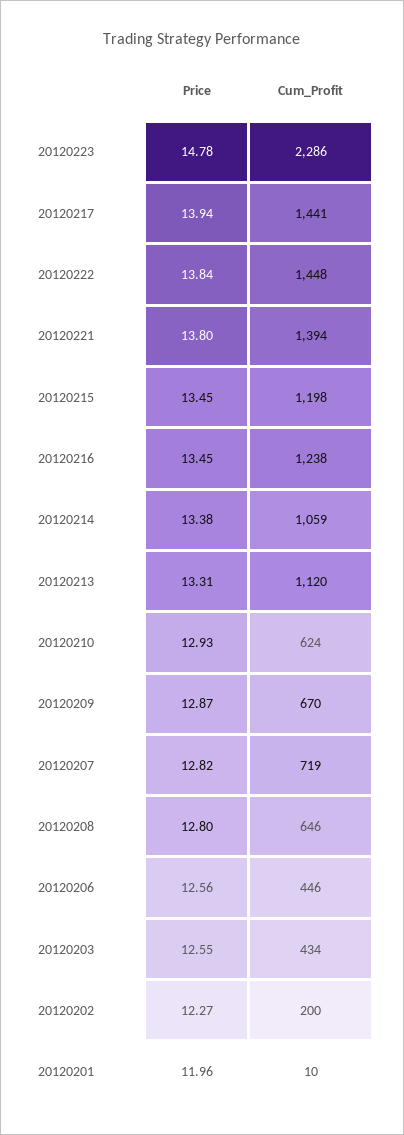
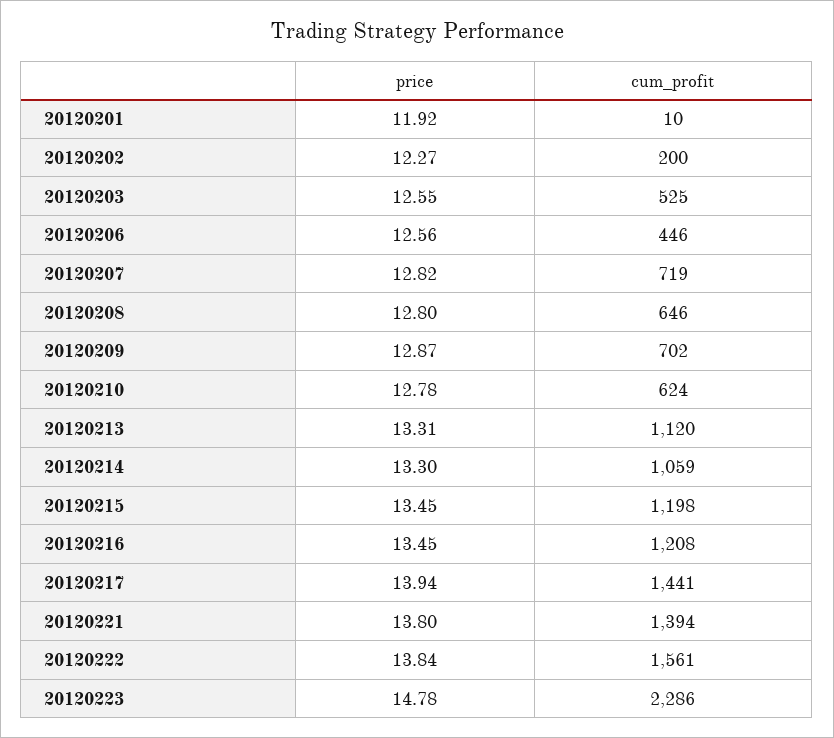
Cum_Profit, 20120222: 1448 -> 1561
Cum_Profit, 20120216: 1238 -> 1208
Price, 20120214: 13.38 -> 13.3
Price, 20120210: 12.93 -> 12.78
Cum_Profit, 20120209: 670 -> 702
Cum_Profit, 20120203: 434 -> 525
Price, 20120201: 11.96 -> 11.92

